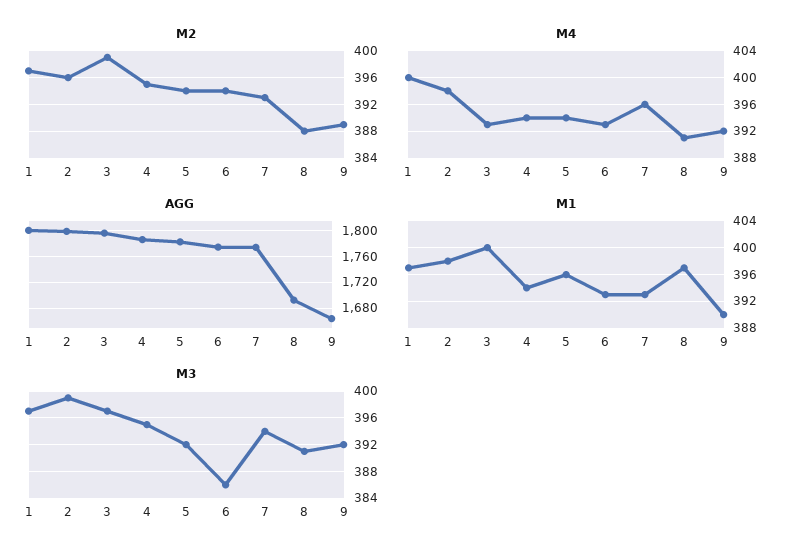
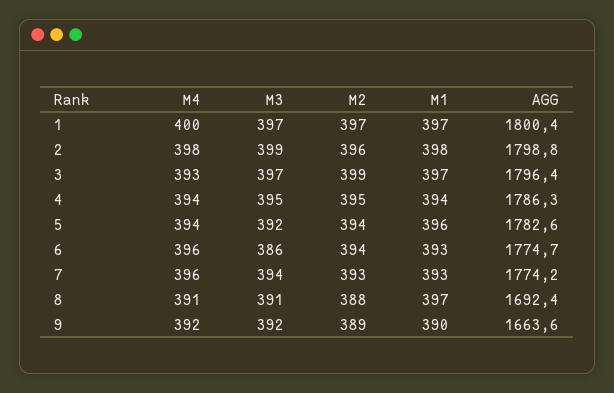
M4, 6: 393 -> 396
M1, 3: 400 -> 397

